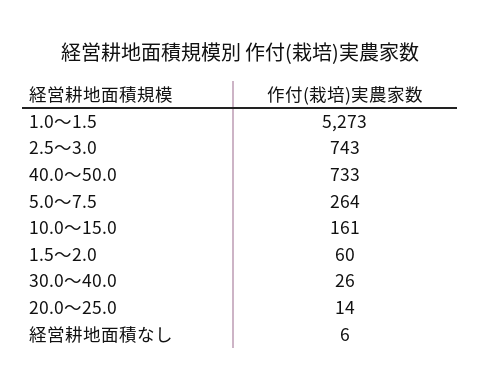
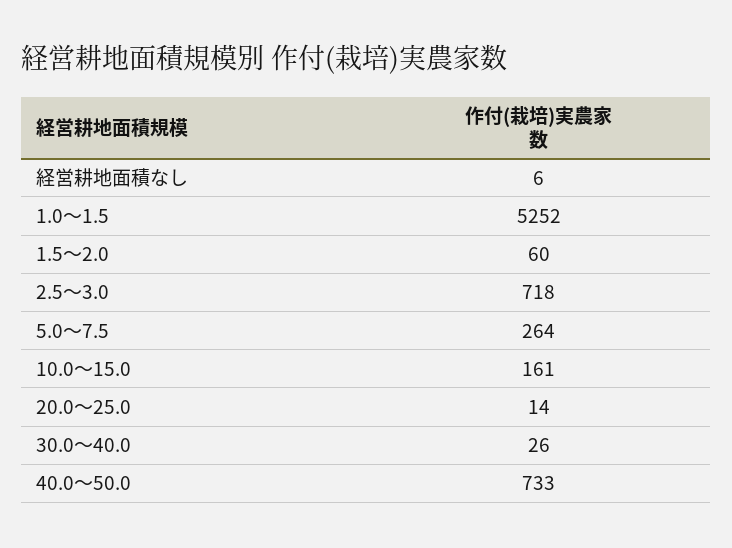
1.0～1.5: 5273 -> 5252
2.5～3.0: 743 -> 718

